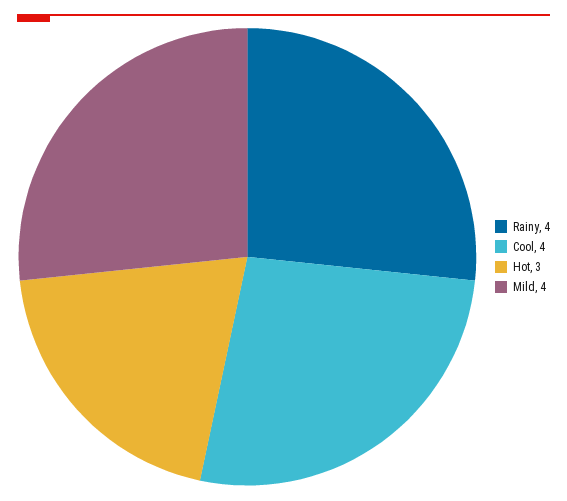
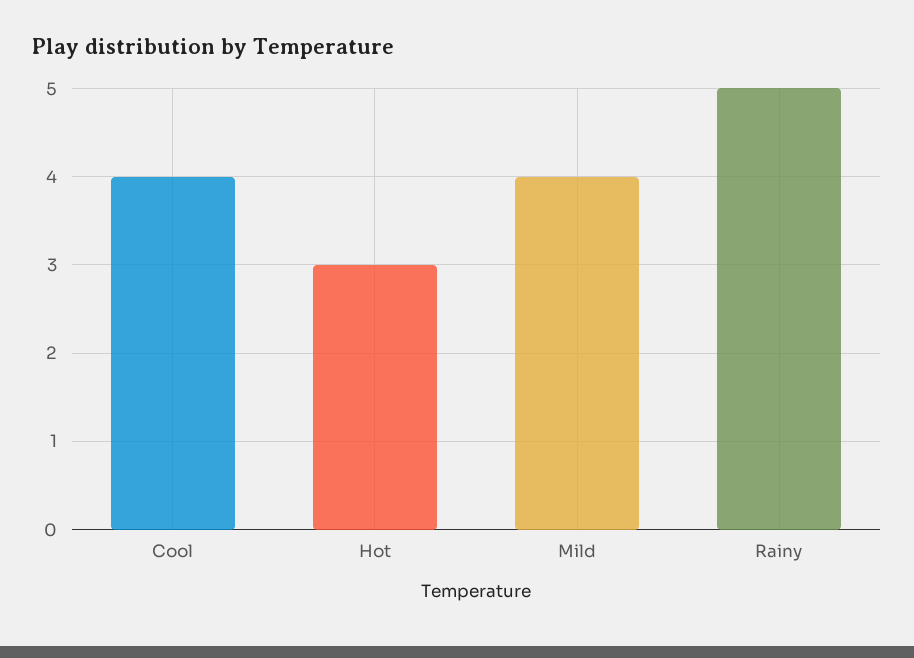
Rainy: 4 -> 5

